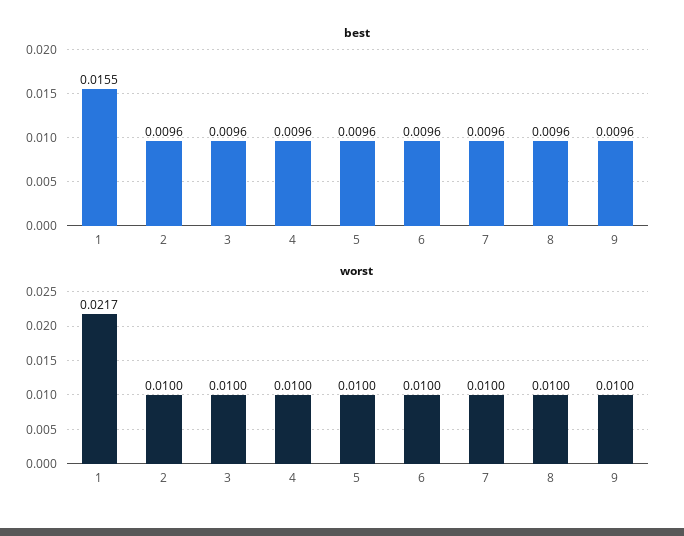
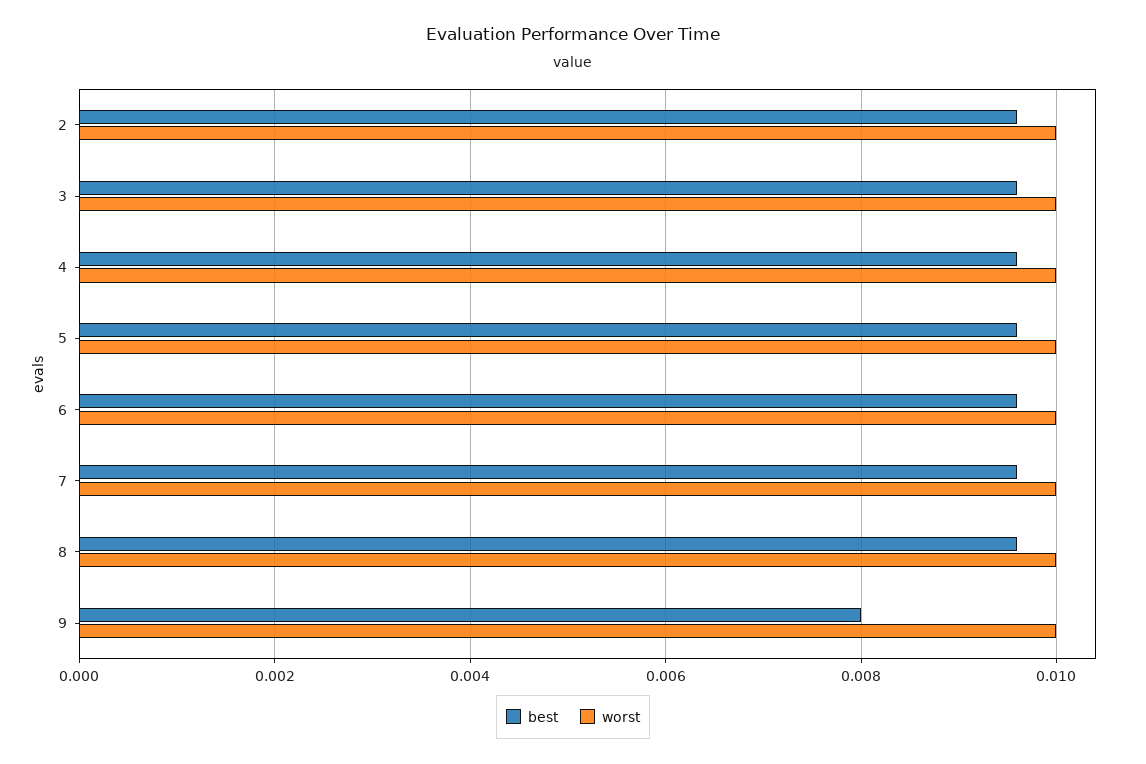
best, 1: 0.0155 -> none
best, 9: 0.0096 -> 0.008
worst, 1: 0.0217 -> none

